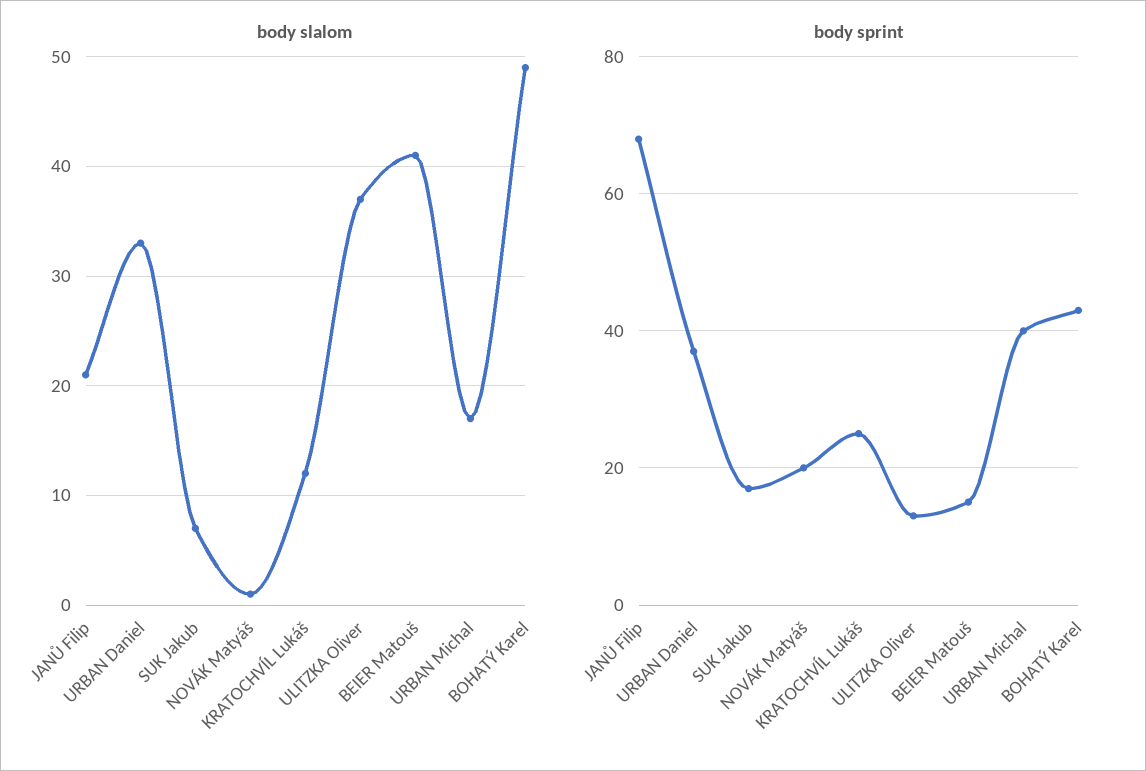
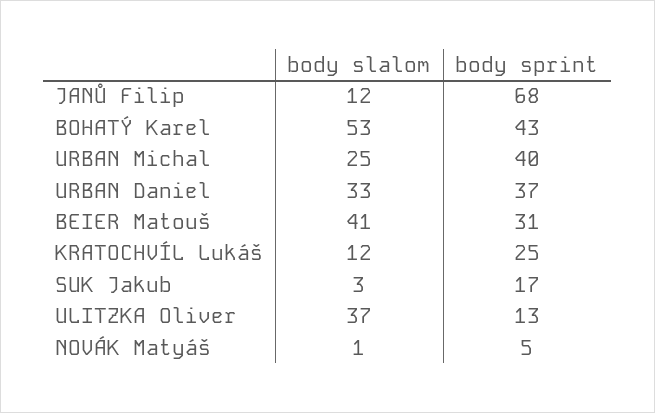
body slalom, JANŮ Filip: 21 -> 12
body slalom, SUK Jakub: 7 -> 3
body slalom, URBAN Michal: 17 -> 25
body slalom, BOHATÝ Karel: 49 -> 53
body sprint, NOVÁK Matyáš: 20 -> 5
body sprint, BEIER Matouš: 15 -> 31

